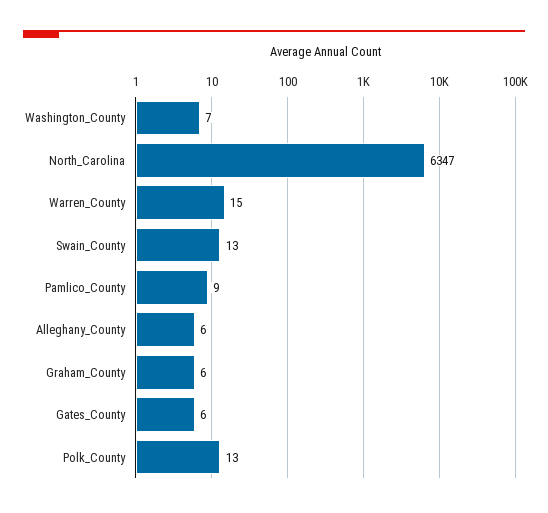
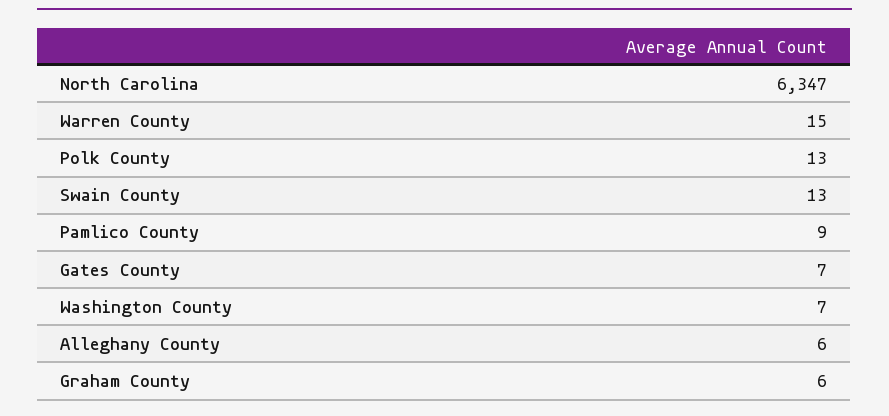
Gates_County: 6 -> 7

